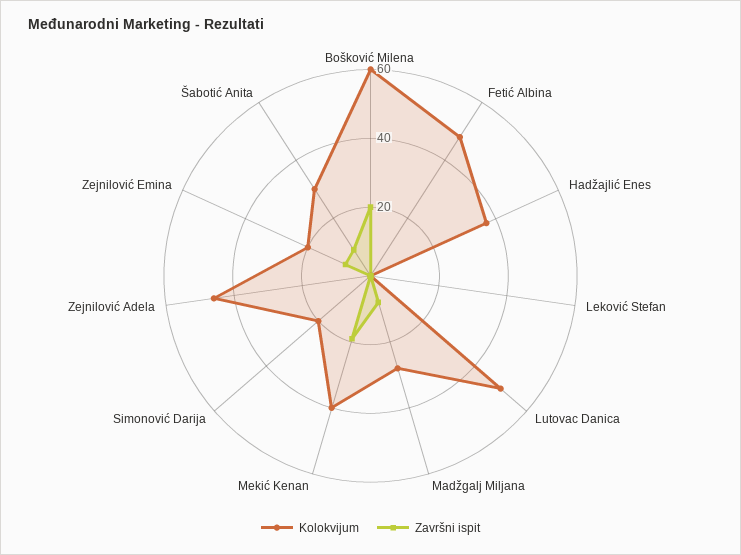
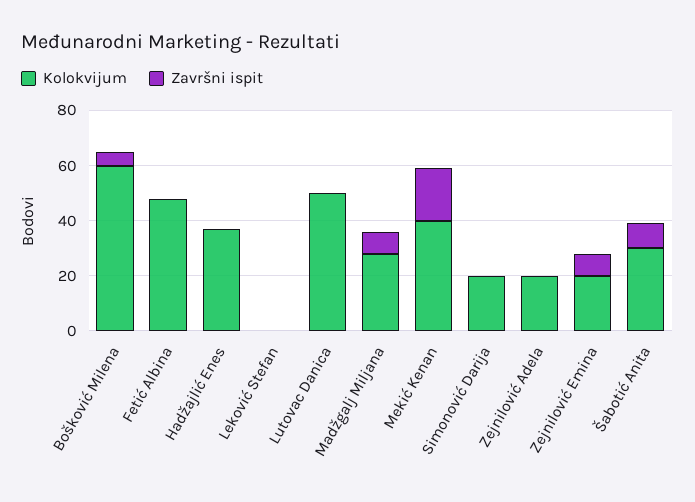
Završni ispit, Bošković Milena: 20 -> 5
Kolokvijum, Zejnilović Adela: 45 -> 20

